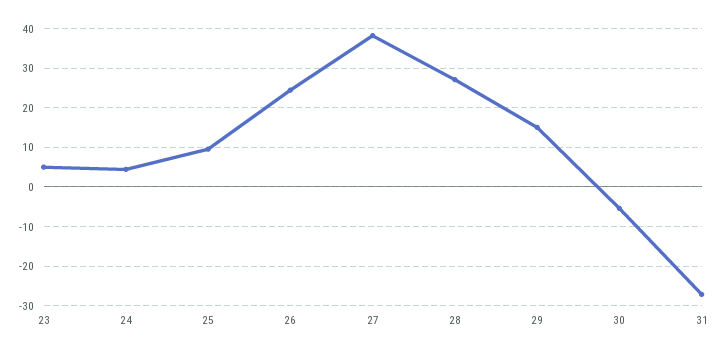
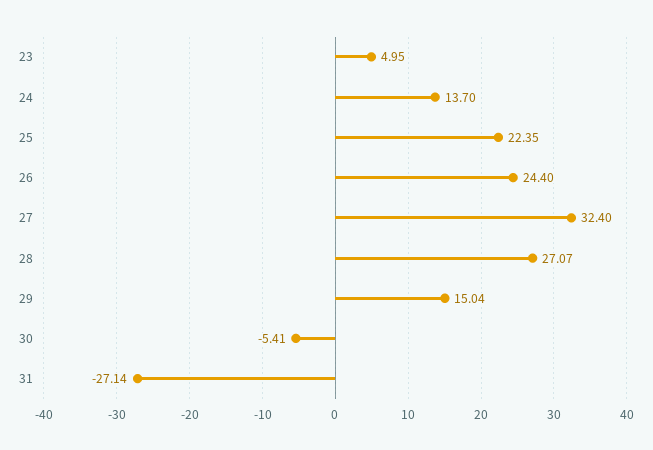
24: 4 -> 13.7
25: 10 -> 22.35
27: 38 -> 32.4

